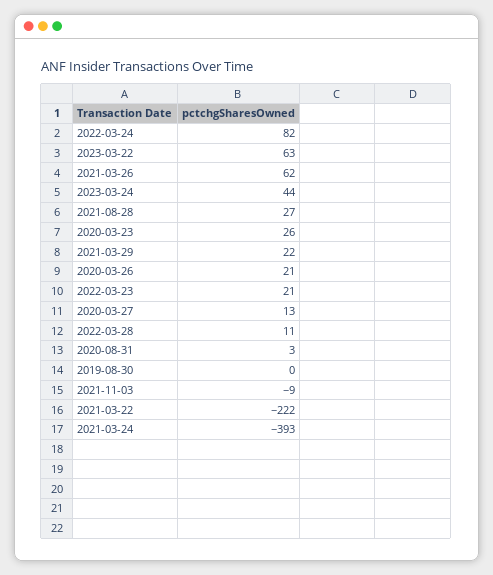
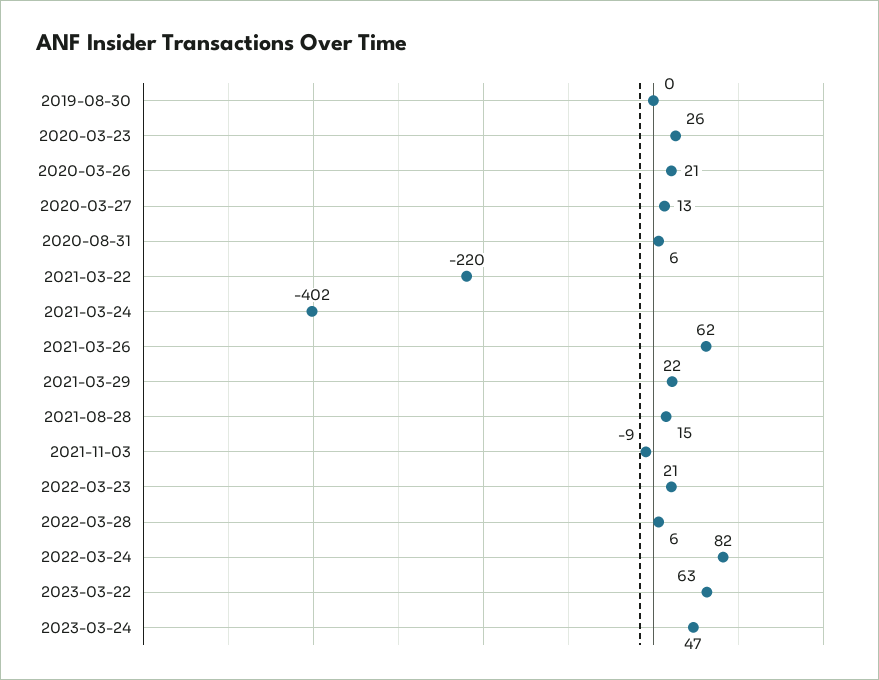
2023-03-24: 44 -> 47
2021-08-28: 27 -> 15
2022-03-28: 11 -> 6
2020-08-31: 3 -> 6
2021-03-22: -222 -> -220
2021-03-24: -393 -> -402

